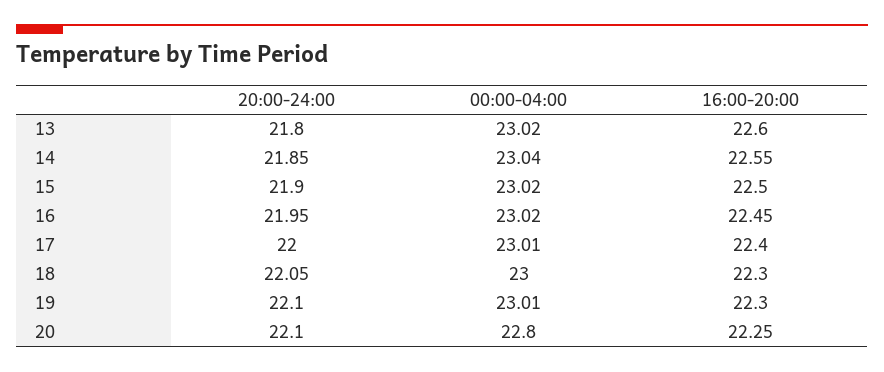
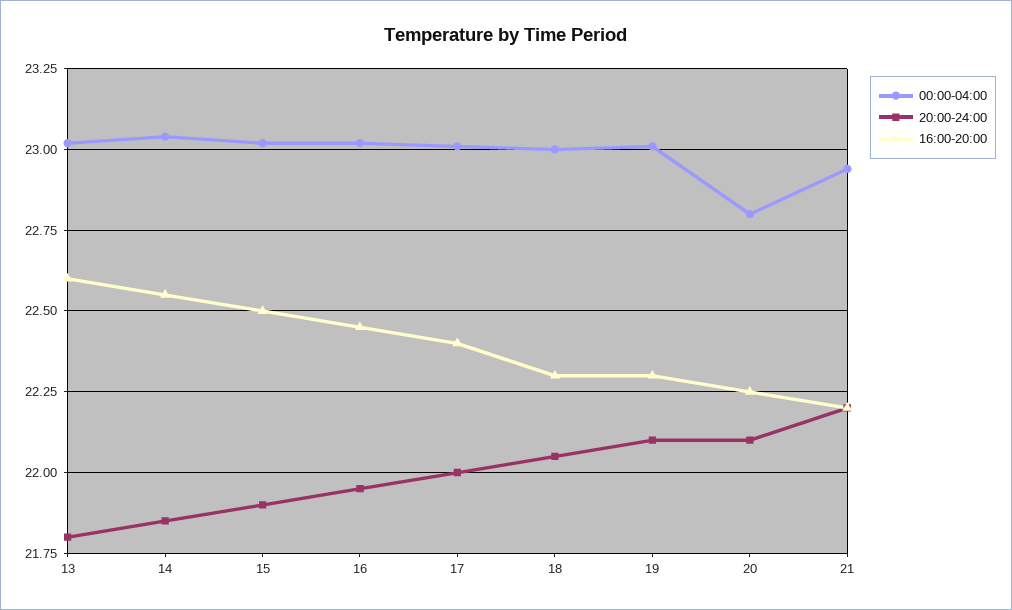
00:00-04:00, 21: none -> 22.95
20:00-24:00, 21: none -> 22.2
16:00-20:00, 21: none -> 22.2

